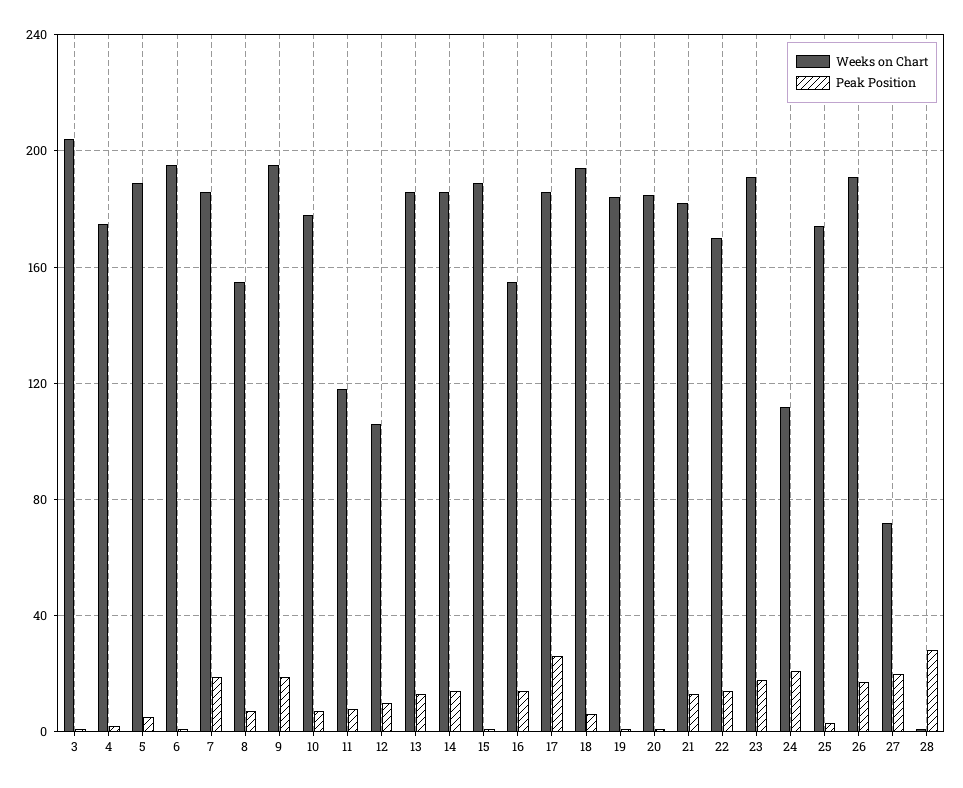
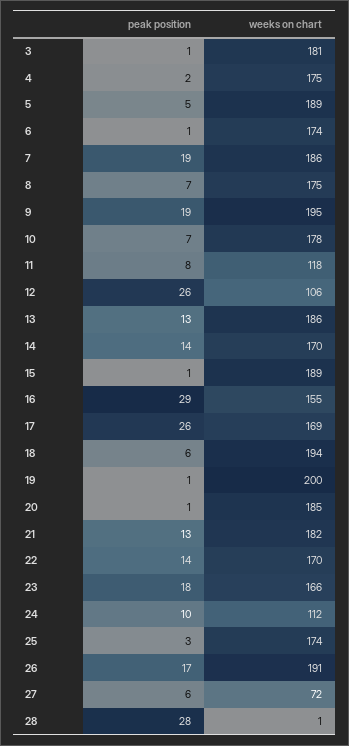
Weeks on Chart, 3: 205 -> 181
Weeks on Chart, 6: 195 -> 174
Weeks on Chart, 8: 155 -> 175
Peak Position, 12: 10 -> 26
Weeks on Chart, 14: 185 -> 170
Peak Position, 16: 15 -> 29
Weeks on Chart, 17: 185 -> 169
Weeks on Chart, 19: 185 -> 200
Weeks on Chart, 23: 190 -> 166
Peak Position, 24: 20 -> 10
Peak Position, 27: 20 -> 6

